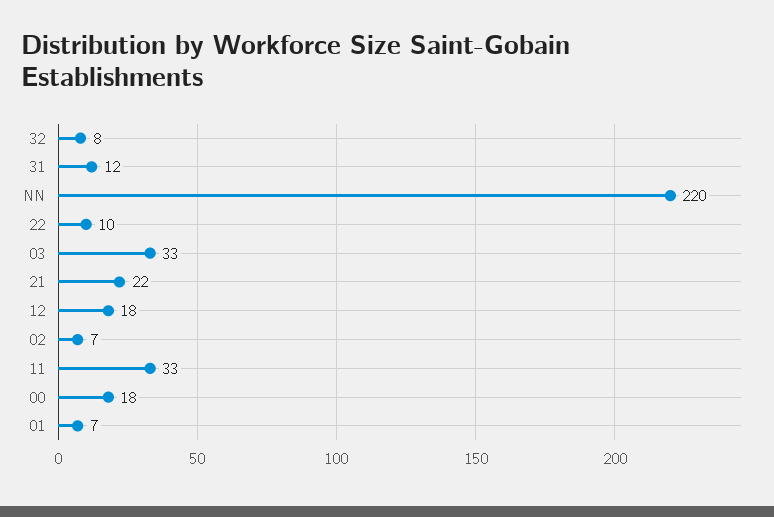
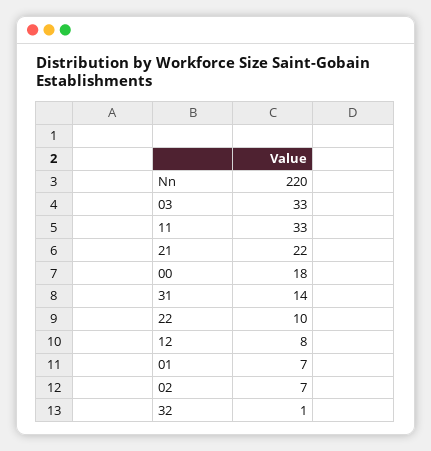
32: 8 -> 1
31: 12 -> 14
12: 18 -> 8

